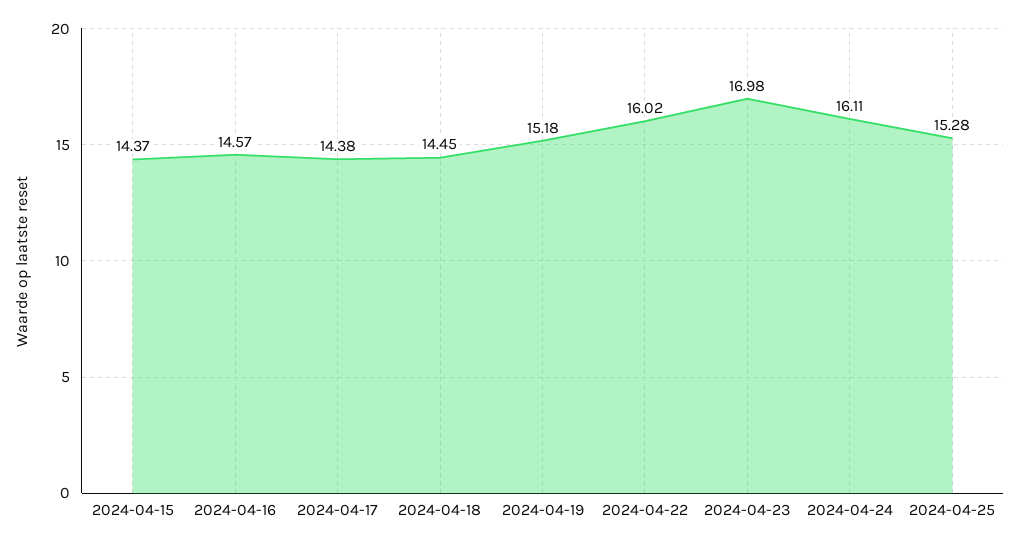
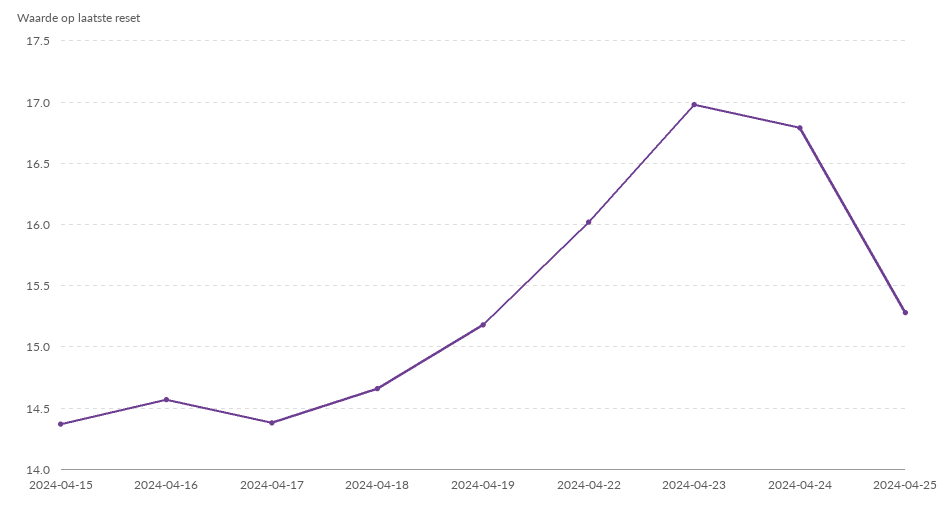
2024-04-18: 14.45 -> 14.65
2024-04-24: 16.11 -> 16.8

